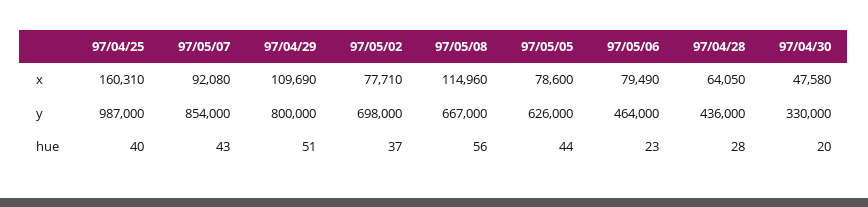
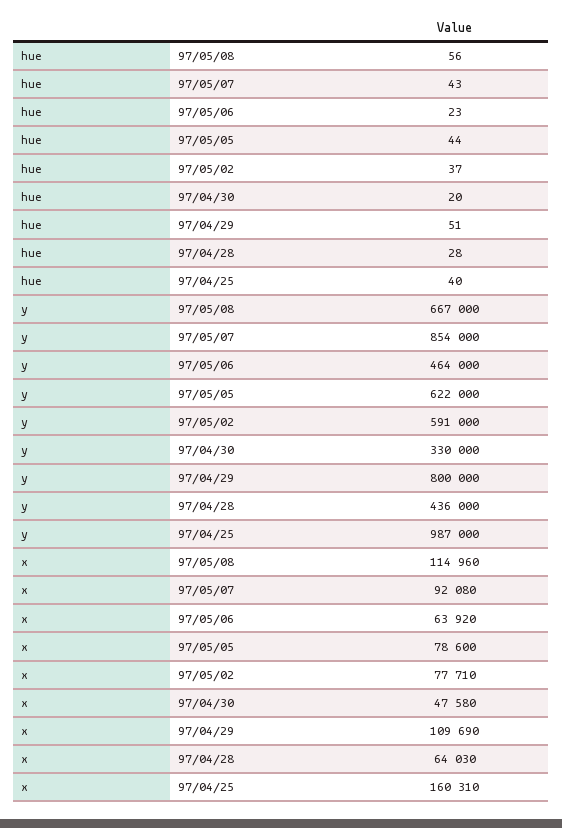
97/05/06, x: 79490 -> 63920
97/04/28, x: 64050 -> 64030
97/05/02, y: 698000 -> 591000
97/05/05, y: 626000 -> 622000

